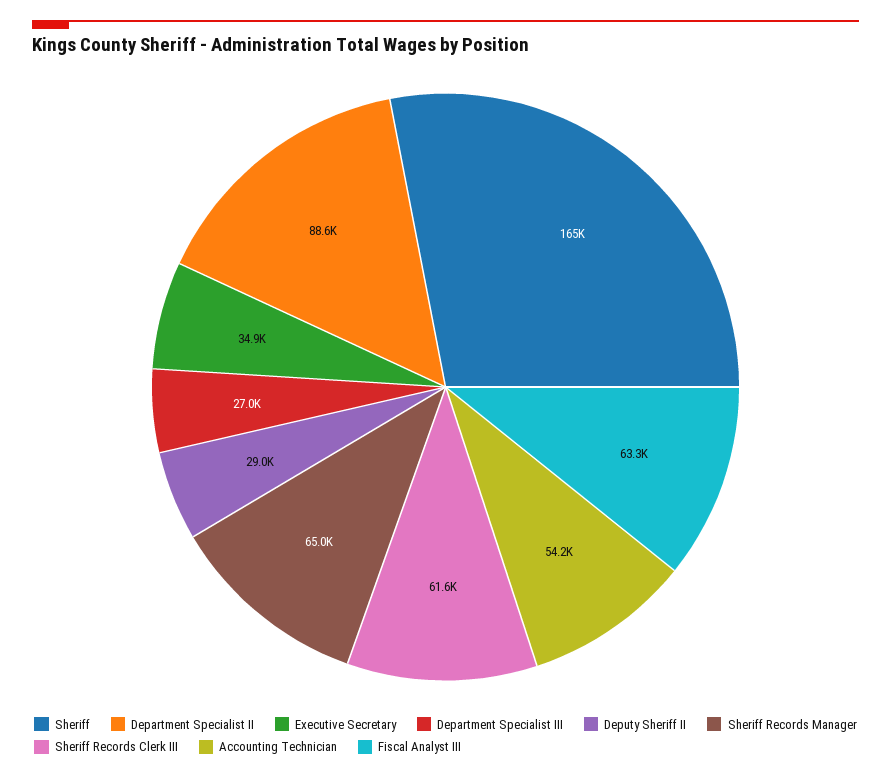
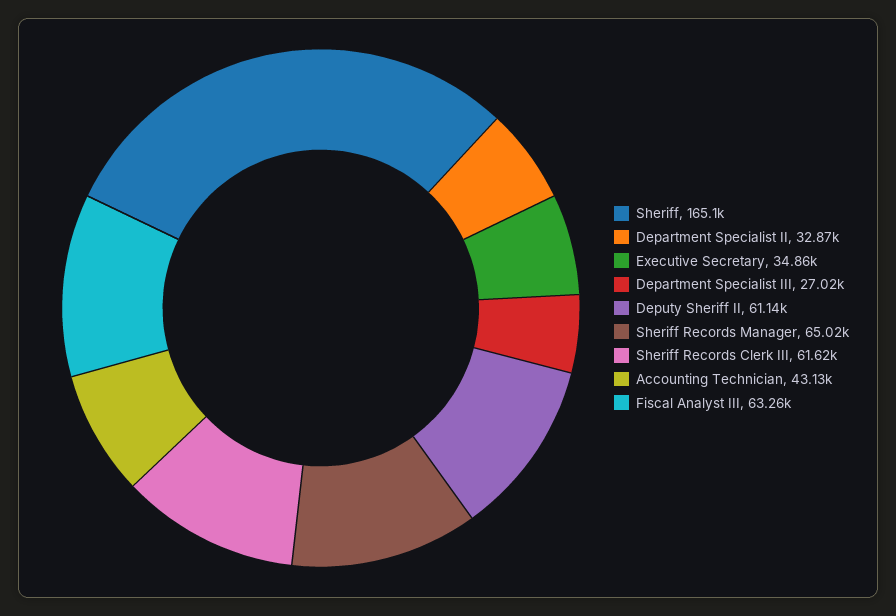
Department Specialist II: 88600 -> 32870
Deputy Sheriff II: 29000 -> 61140
Accounting Technician: 54200 -> 43130

